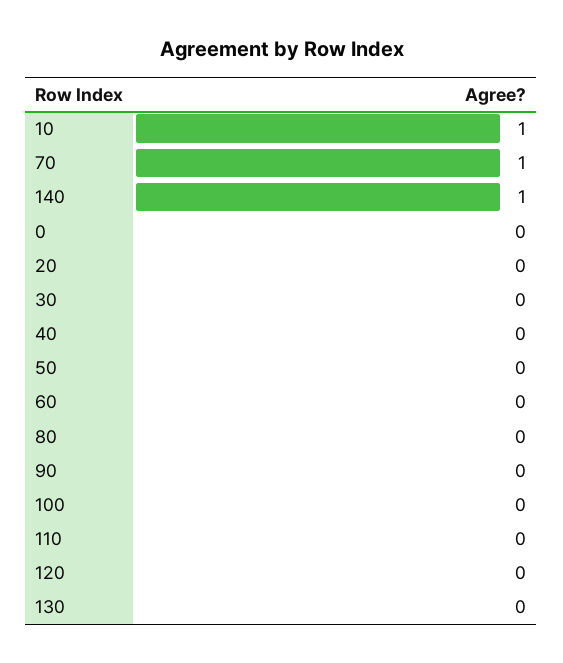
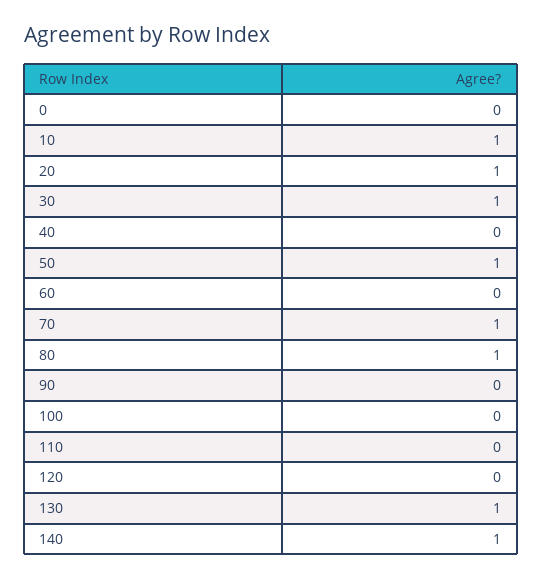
20: 0 -> 1
30: 0 -> 1
50: 0 -> 1
80: 0 -> 1
130: 0 -> 1

